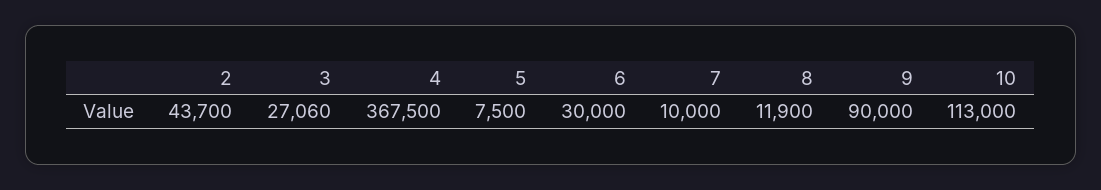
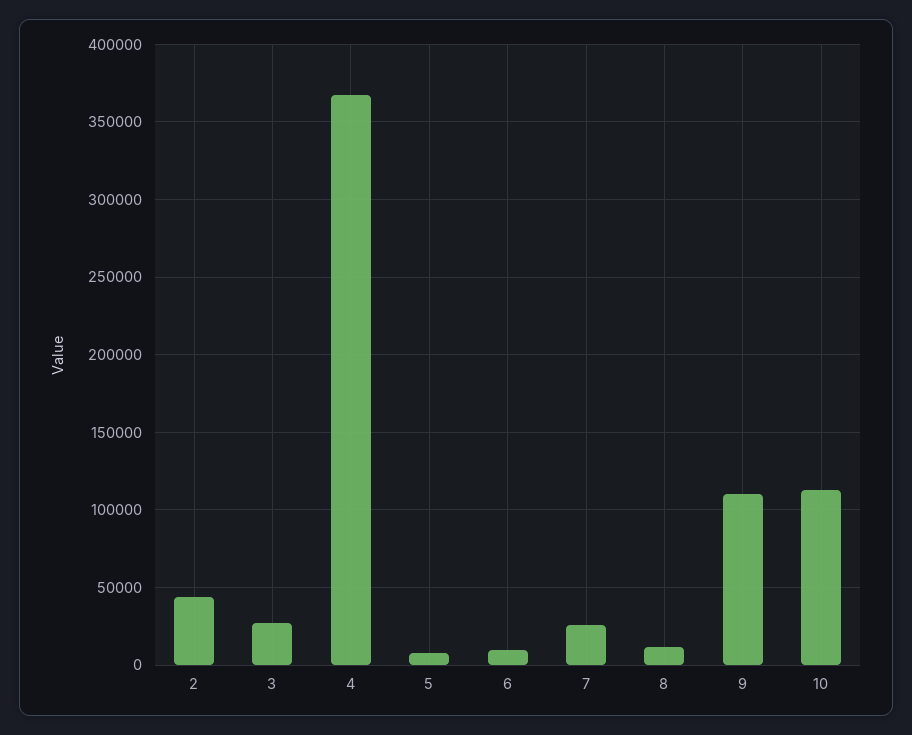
6: 30000 -> 10000
7: 10000 -> 25000
9: 90000 -> 110000

